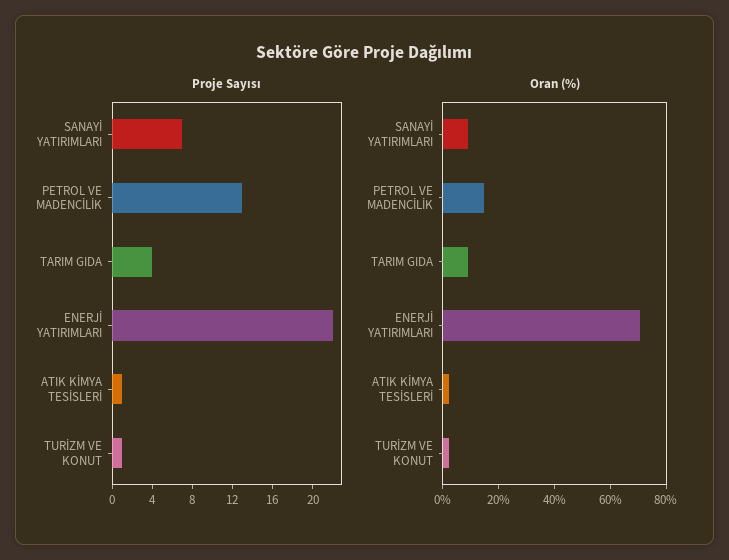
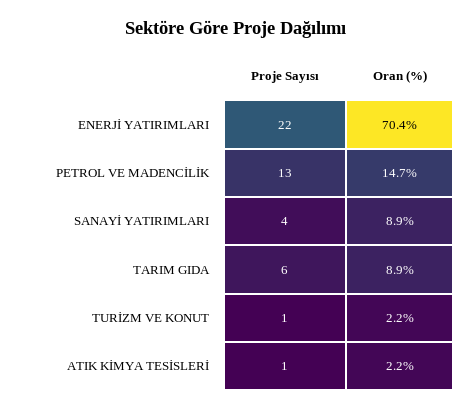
Proje Sayısı, SANAYİ YATIRIMLARI: 7 -> 4
Proje Sayısı, TARIM GIDA: 4 -> 6

